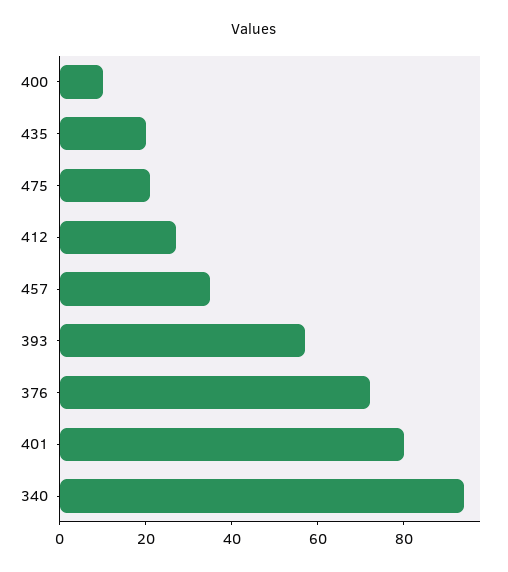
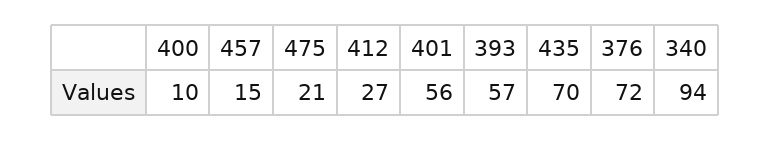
435: 20 -> 70
457: 35 -> 15
401: 80 -> 56

